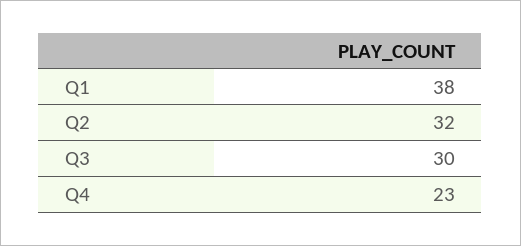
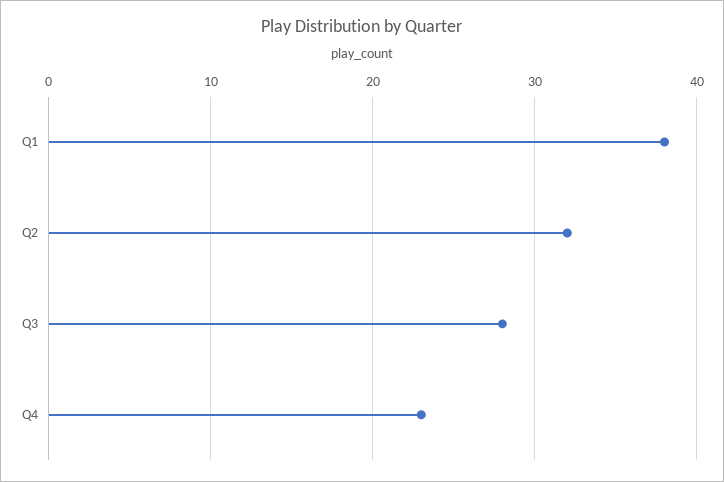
Q3: 30 -> 28

